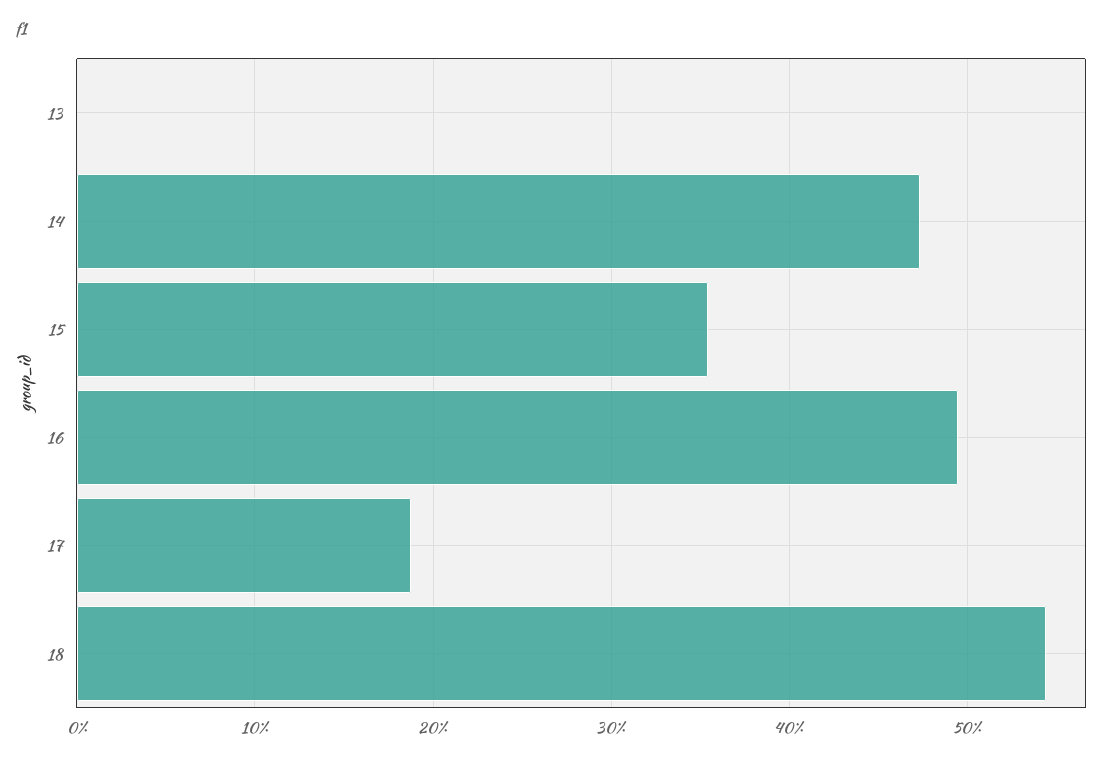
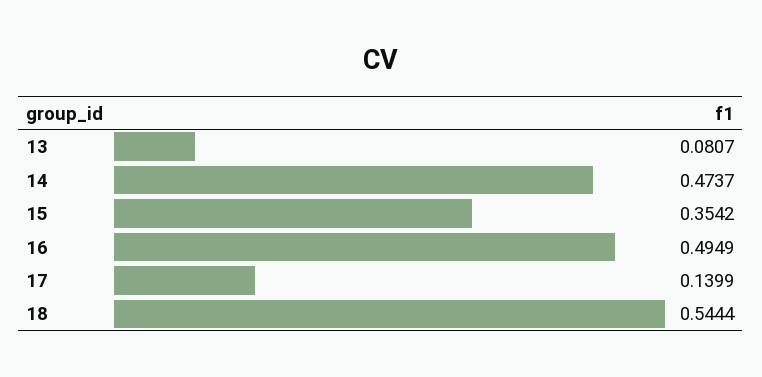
13: 0 -> 0.0807
17: 0.19 -> 0.1399

